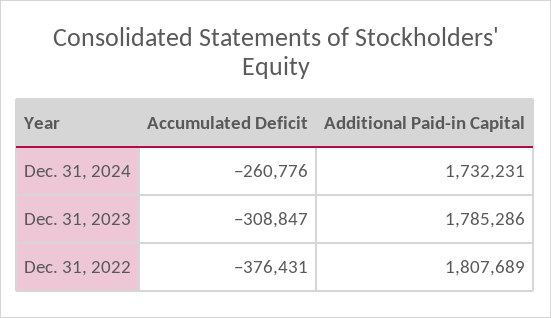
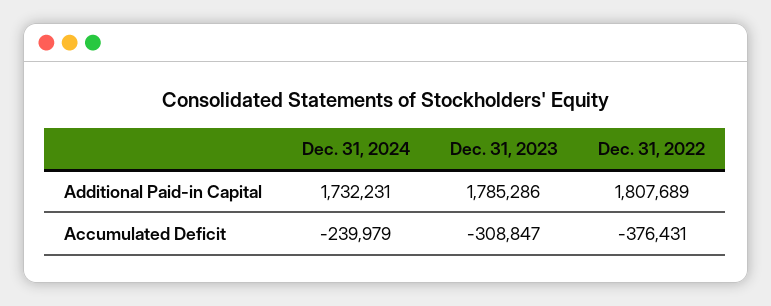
Accumulated Deficit, Dec. 31, 2024: -260776 -> -239979

